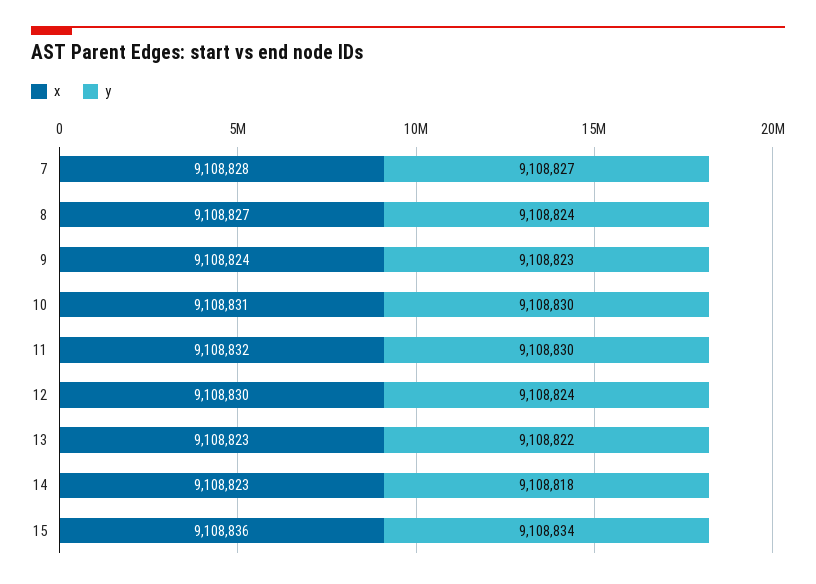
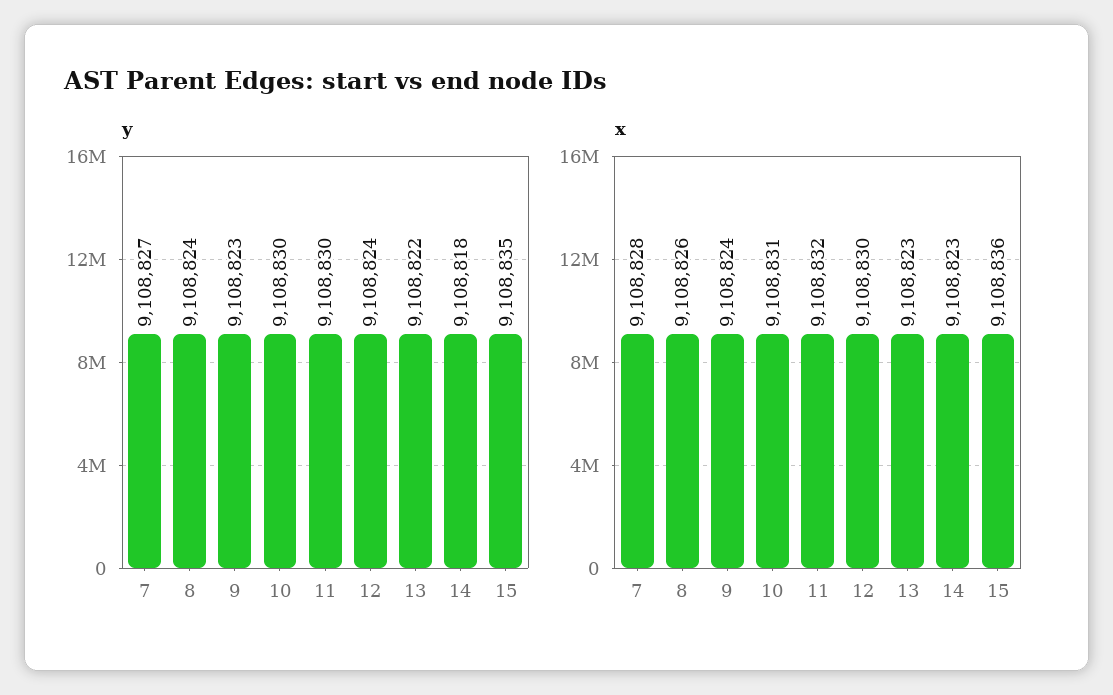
x, 8: 9108827 -> 9108826
y, 15: 9108834 -> 9108835

